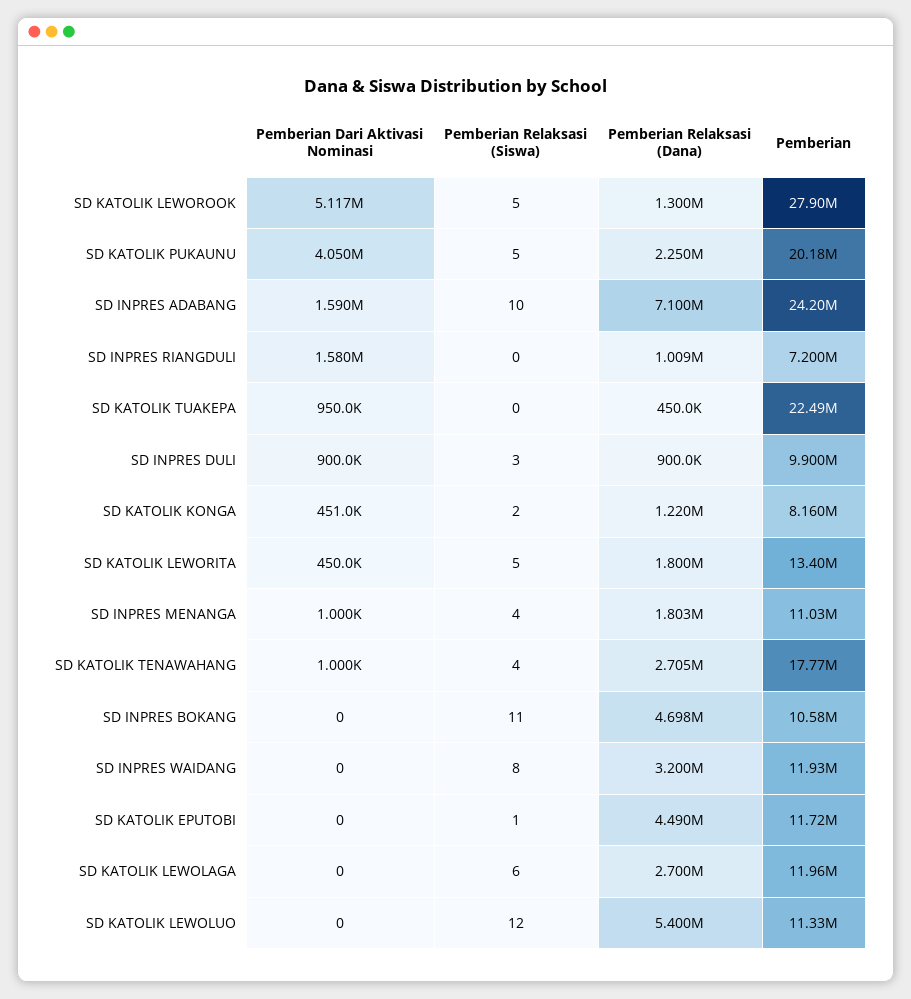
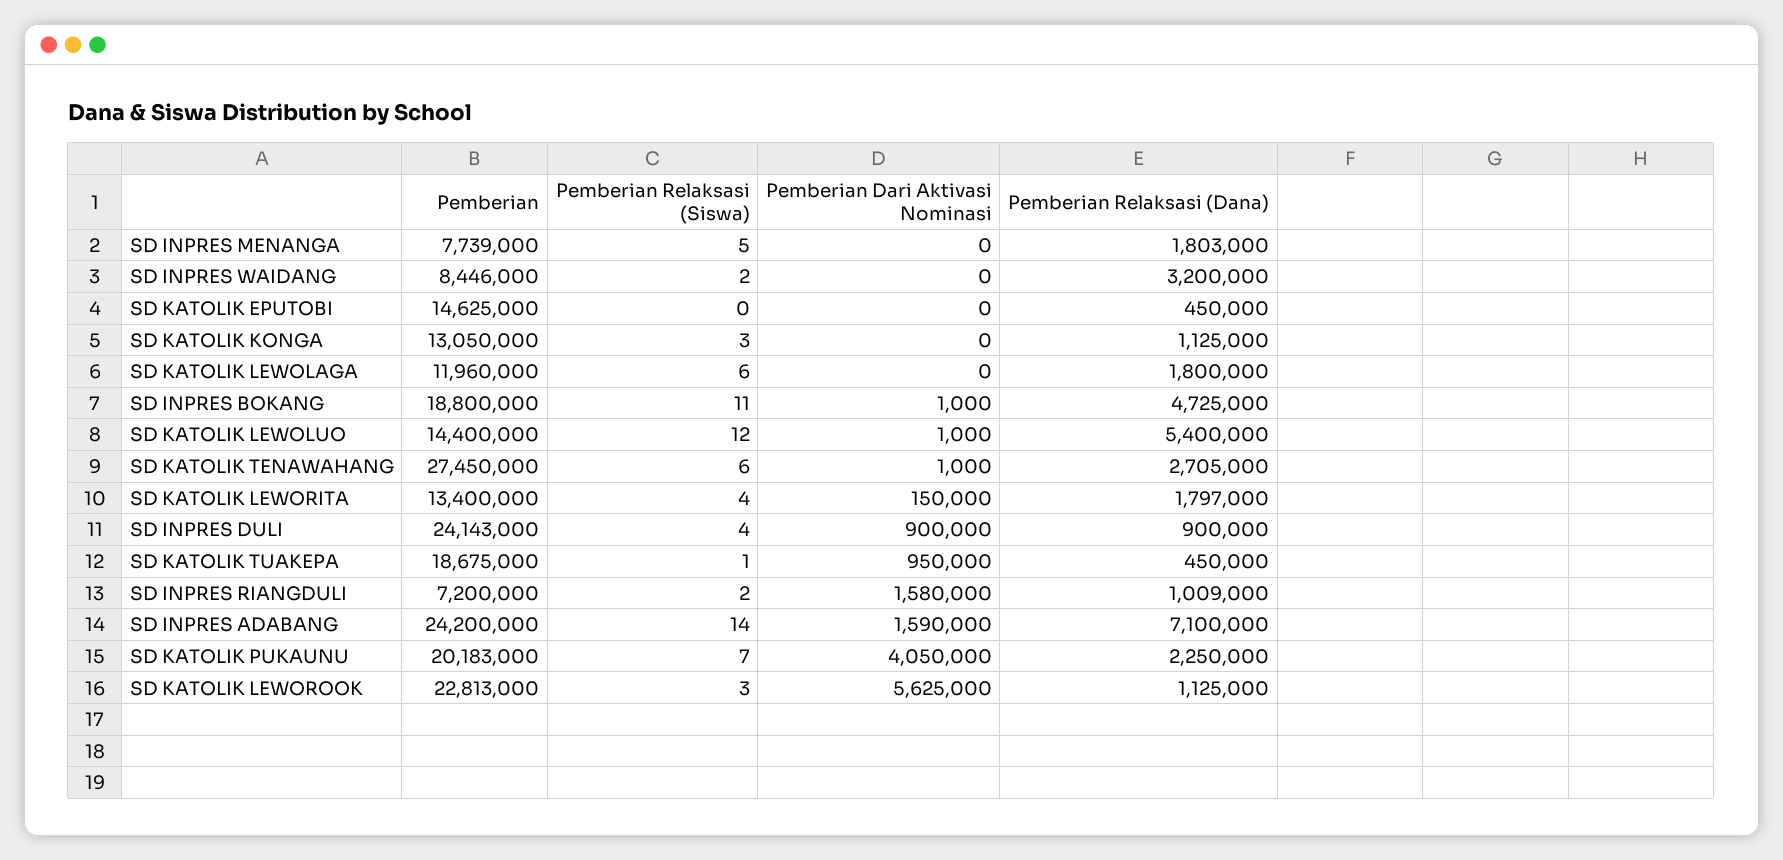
Pemberian Dari Aktivasi Nominasi, SD KATOLIK LEWOROOK: 5117000 -> 5625000
Pemberian Relaksasi (Siswa), SD KATOLIK LEWOROOK: 5 -> 3
Pemberian Relaksasi (Dana), SD KATOLIK LEWOROOK: 1300000 -> 1125000
Pemberian, SD KATOLIK LEWOROOK: 27900000 -> 22813000
Pemberian Relaksasi (Siswa), SD KATOLIK PUKAUNU: 5 -> 7
Pemberian Relaksasi (Siswa), SD INPRES ADABANG: 10 -> 14
Pemberian Relaksasi (Siswa), SD INPRES RIANGDULI: 0 -> 2
Pemberian Relaksasi (Siswa), SD KATOLIK TUAKEPA: 0 -> 1
Pemberian, SD KATOLIK TUAKEPA: 22490000 -> 18675000
Pemberian Relaksasi (Siswa), SD INPRES DULI: 3 -> 4
Pemberian, SD INPRES DULI: 9900000 -> 24143000
Pemberian Dari Aktivasi Nominasi, SD KATOLIK KONGA: 451000 -> 0
Pemberian Relaksasi (Siswa), SD KATOLIK KONGA: 2 -> 3
Pemberian Relaksasi (Dana), SD KATOLIK KONGA: 1220000 -> 1125000
Pemberian, SD KATOLIK KONGA: 8160000 -> 13050000
Pemberian Dari Aktivasi Nominasi, SD KATOLIK LEWORITA: 450000 -> 150000
Pemberian Relaksasi (Siswa), SD KATOLIK LEWORITA: 5 -> 4
Pemberian Relaksasi (Dana), SD KATOLIK LEWORITA: 1800000 -> 1797000
Pemberian Dari Aktivasi Nominasi, SD INPRES MENANGA: 1000 -> 0
Pemberian Relaksasi (Siswa), SD INPRES MENANGA: 4 -> 5
Pemberian, SD INPRES MENANGA: 11030000 -> 7739000
Pemberian Relaksasi (Siswa), SD KATOLIK TENAWAHANG: 4 -> 6
Pemberian, SD KATOLIK TENAWAHANG: 17770000 -> 27450000
Pemberian Dari Aktivasi Nominasi, SD INPRES BOKANG: 0 -> 1000
Pemberian Relaksasi (Dana), SD INPRES BOKANG: 4698000 -> 4725000
Pemberian, SD INPRES BOKANG: 10580000 -> 18800000
Pemberian Relaksasi (Siswa), SD INPRES WAIDANG: 8 -> 2
Pemberian, SD INPRES WAIDANG: 11930000 -> 8446000
Pemberian Relaksasi (Siswa), SD KATOLIK EPUTOBI: 1 -> 0
Pemberian Relaksasi (Dana), SD KATOLIK EPUTOBI: 4490000 -> 450000
Pemberian, SD KATOLIK EPUTOBI: 11720000 -> 14625000
Pemberian Relaksasi (Dana), SD KATOLIK LEWOLAGA: 2700000 -> 1800000
Pemberian Dari Aktivasi Nominasi, SD KATOLIK LEWOLUO: 0 -> 1000
Pemberian, SD KATOLIK LEWOLUO: 11330000 -> 14400000

